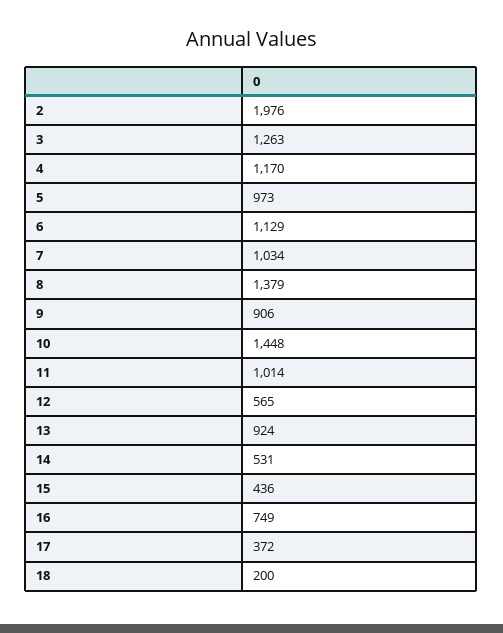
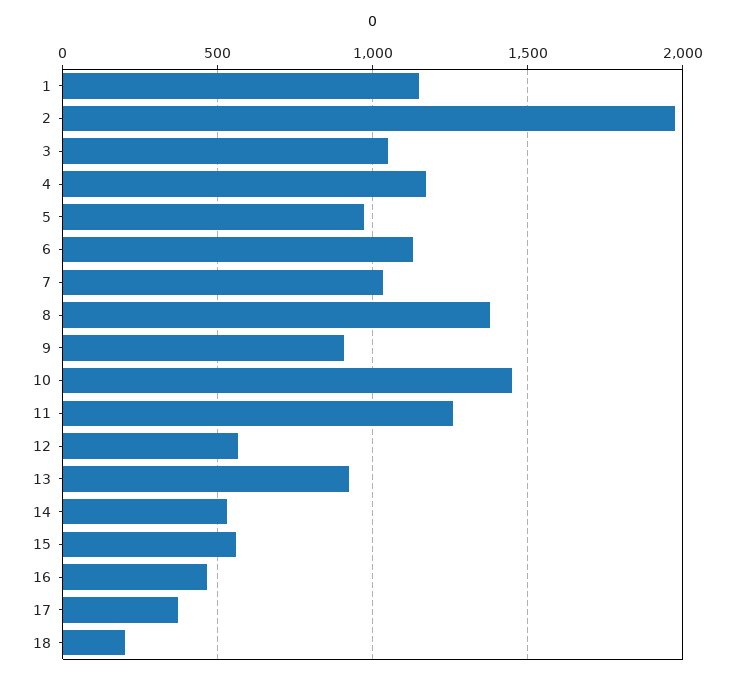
3: 1263 -> 1050
11: 1014 -> 1250
15: 436 -> 550
16: 749 -> 450
1: none -> 1150

